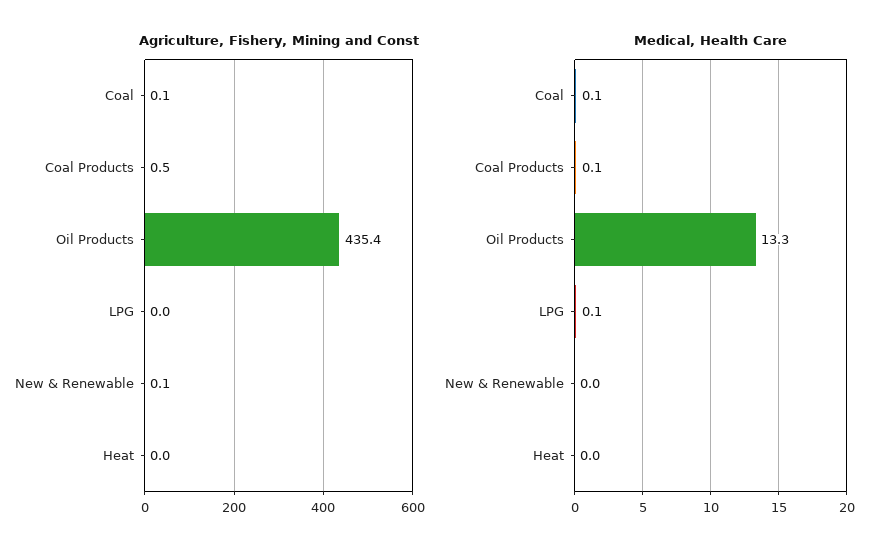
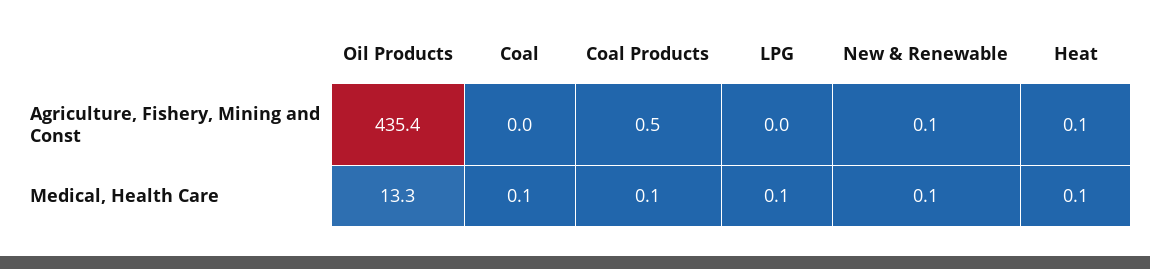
Agriculture, Fishery, Mining and Const, Coal: 0.1 -> 0
Agriculture, Fishery, Mining and Const, Heat: 0 -> 0.1
Medical, Health Care, New & Renewable: 0 -> 0.1
Medical, Health Care, Heat: 0 -> 0.1

